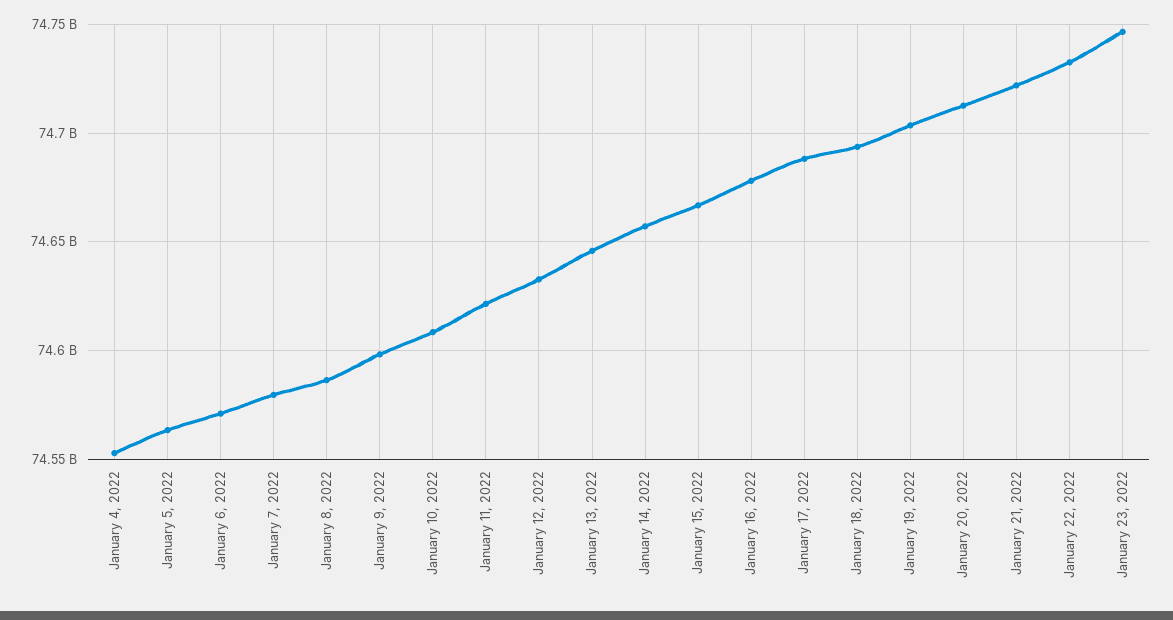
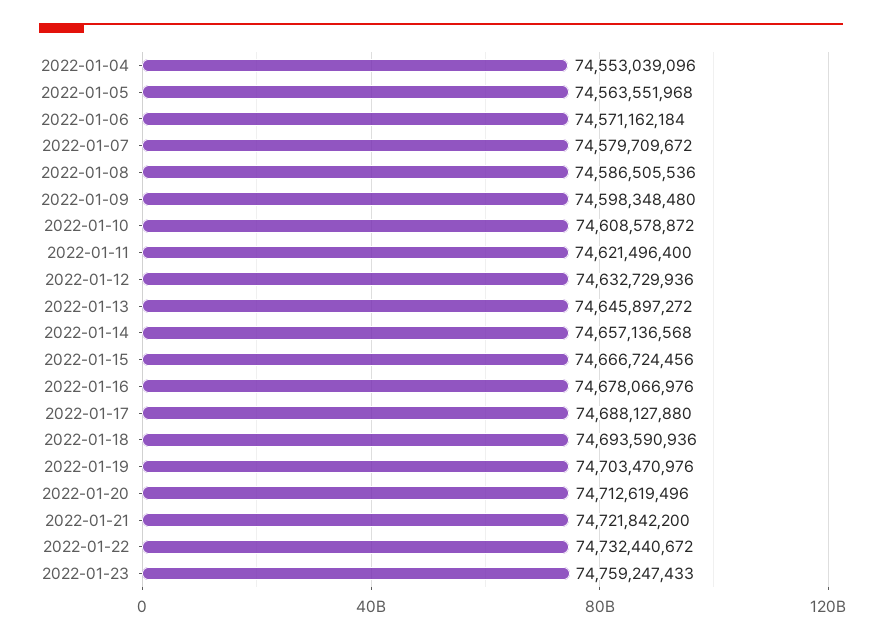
January 23, 2022: 74745000000 -> 74759247433

